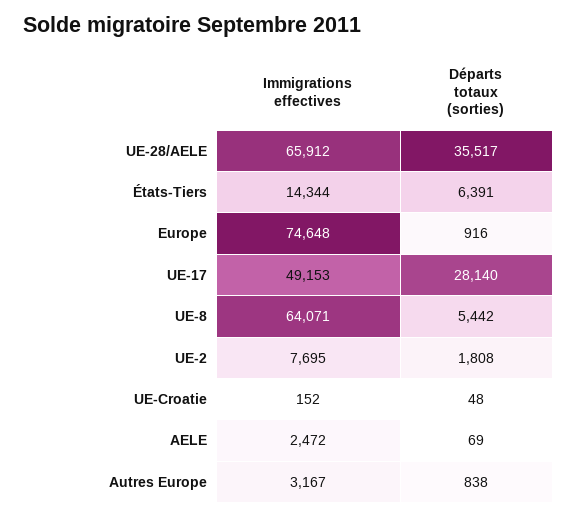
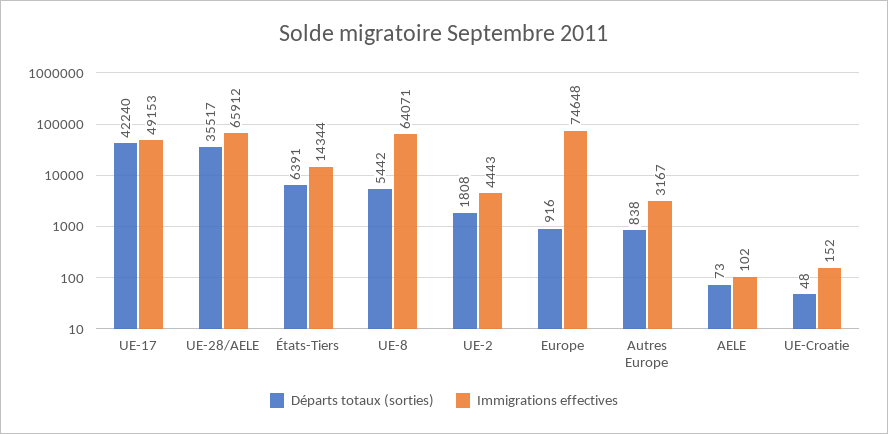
Départs totaux (sorties), UE-17: 28140 -> 42240
Immigrations effectives, UE-2: 7695 -> 4443
Immigrations effectives, AELE: 2472 -> 102
Départs totaux (sorties), AELE: 69 -> 73

